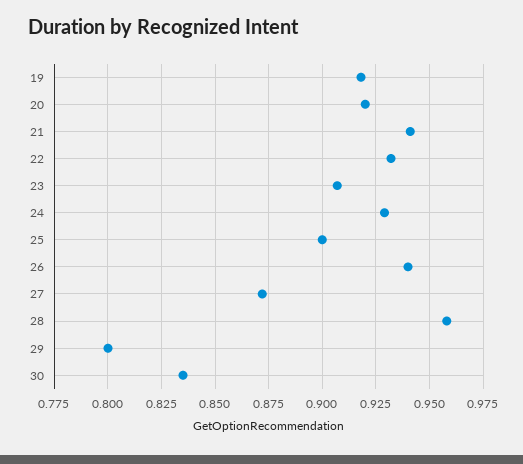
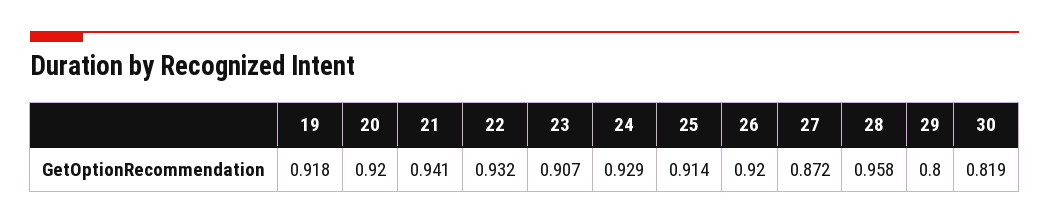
25: 0.9 -> 0.914
26: 0.94 -> 0.92
30: 0.835 -> 0.819

